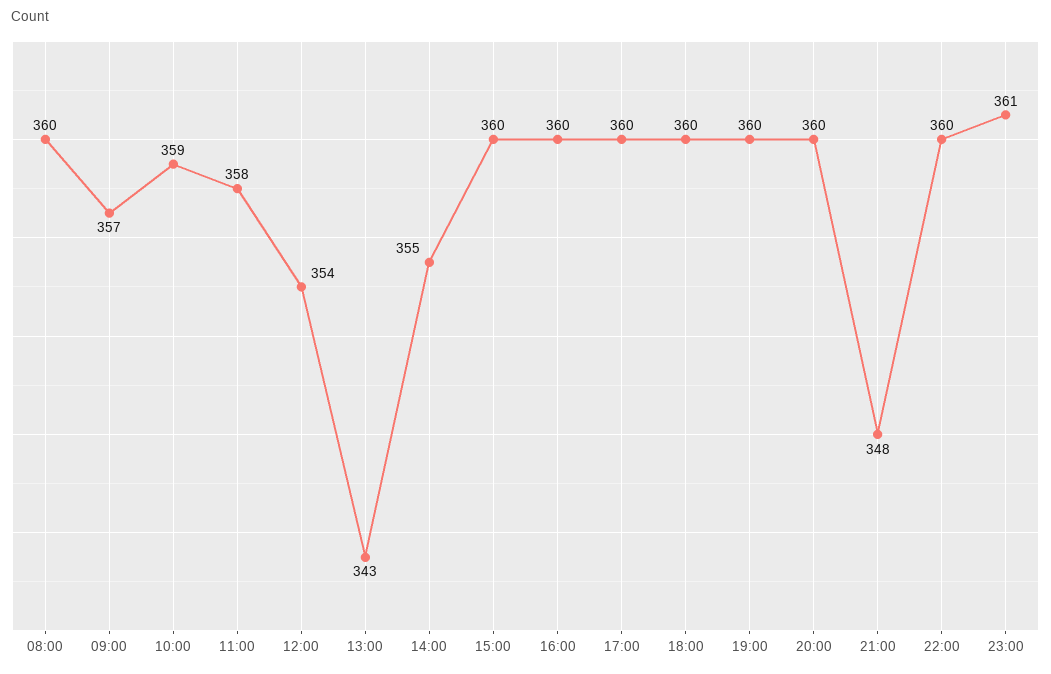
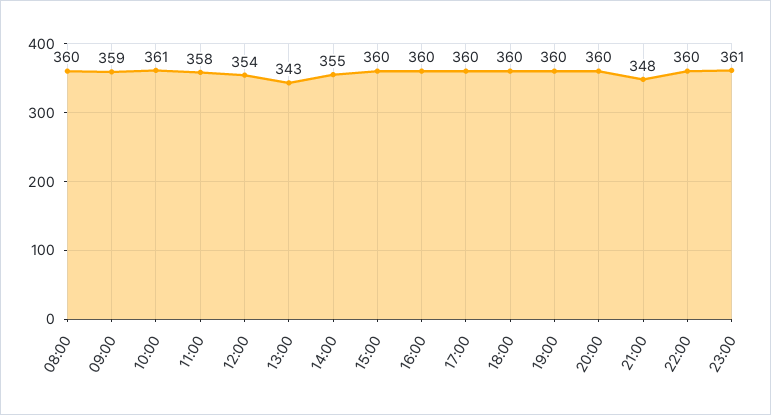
09:00: 357 -> 359
10:00: 359 -> 361

